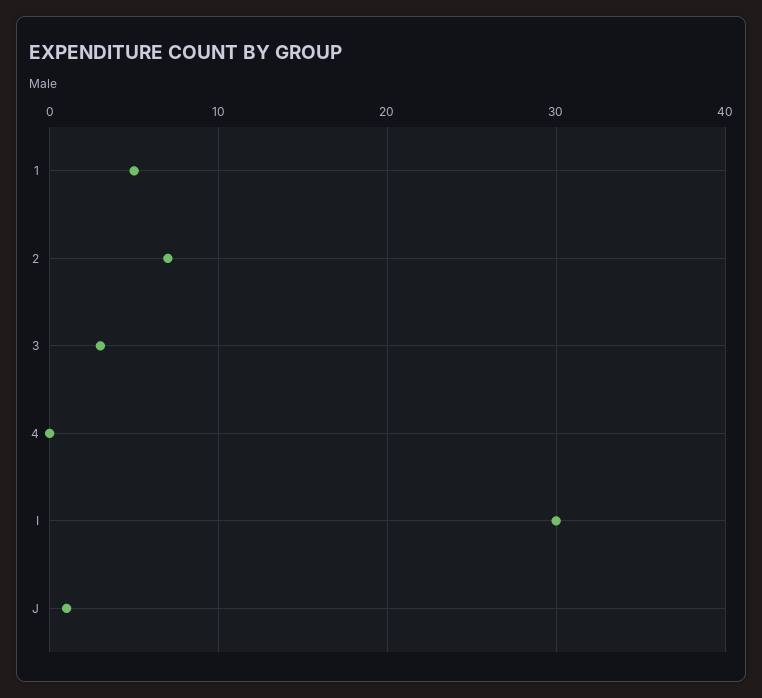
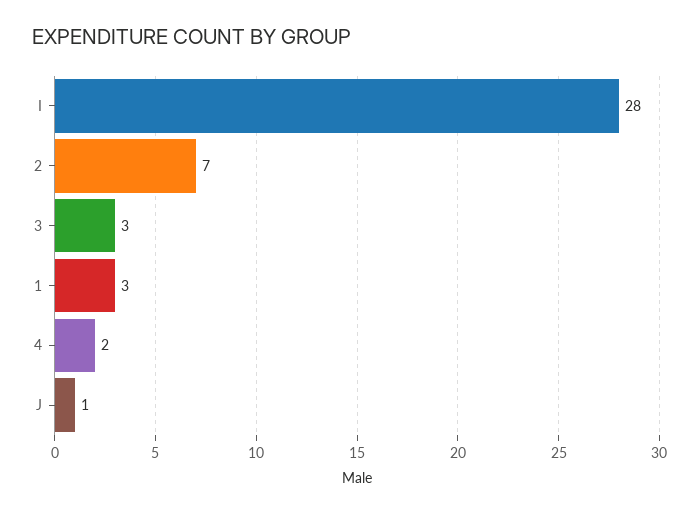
1: 5 -> 3
4: 0 -> 2
I: 30 -> 28

